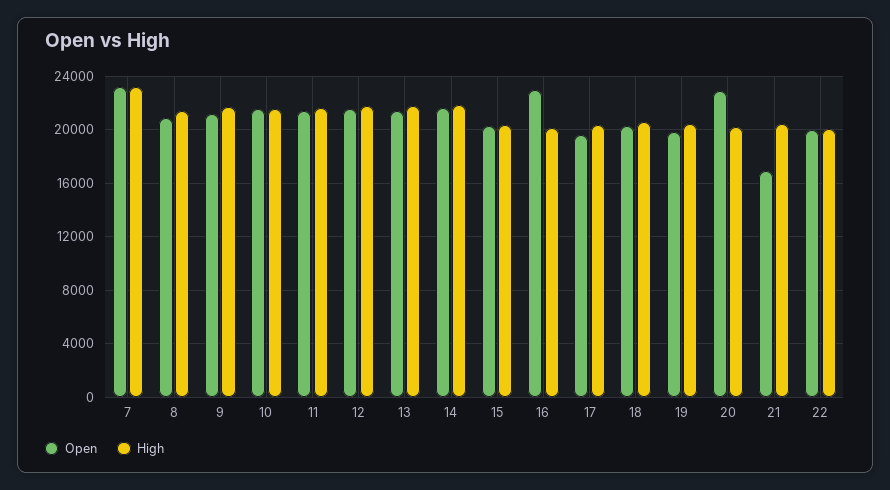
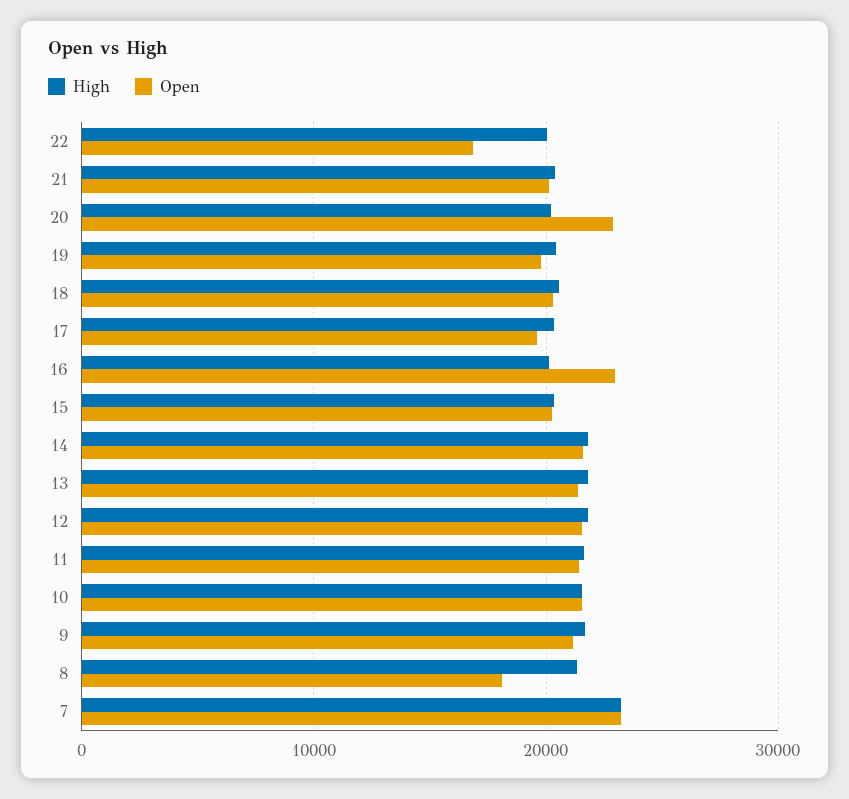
Open, 8: 21000 -> 18000
Open, 21: 17000 -> 20000
Open, 22: 20000 -> 17000

